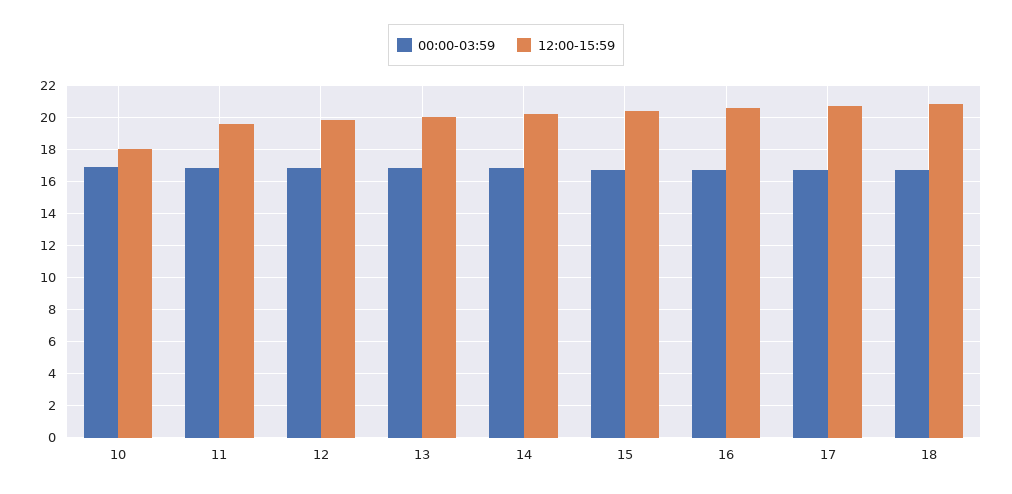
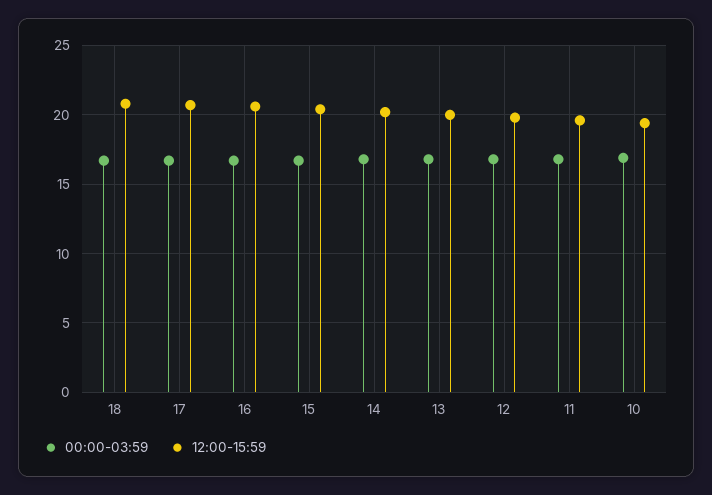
12:00-15:59, 10: 18 -> 19.5

